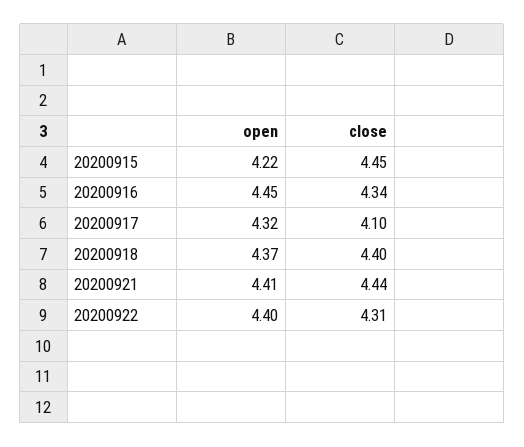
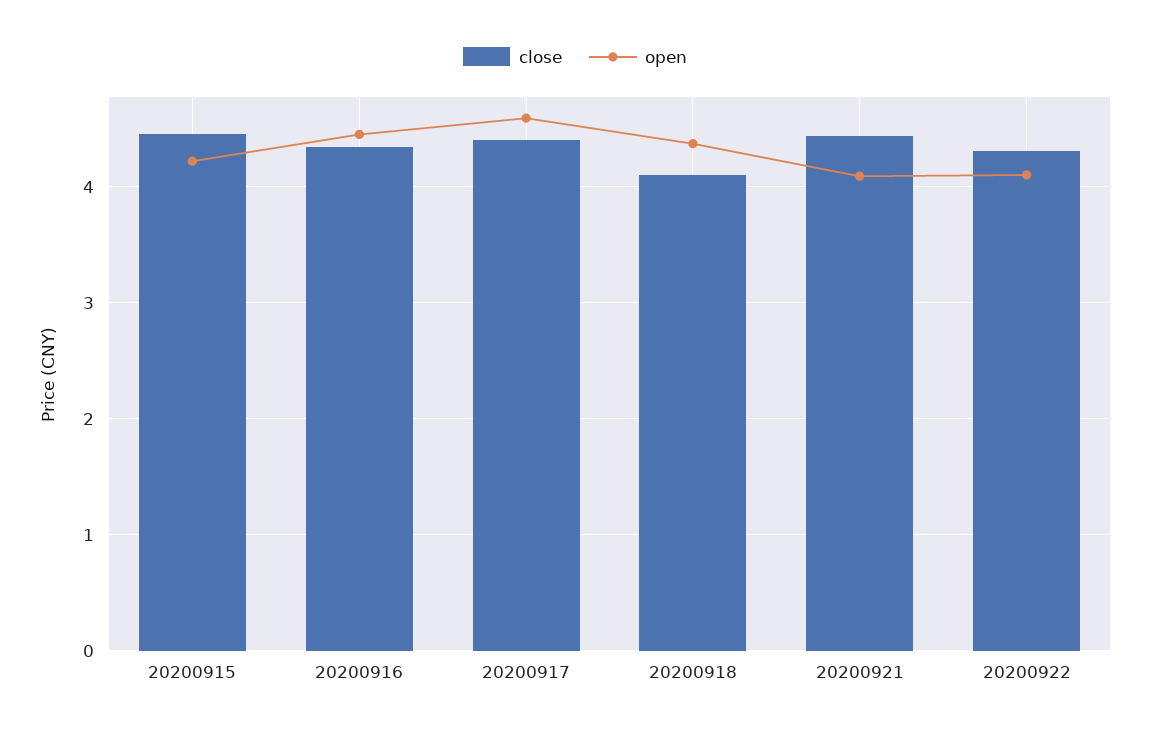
open, 20200917: 4.32 -> 4.6
close, 20200917: 4.1 -> 4.4
close, 20200918: 4.4 -> 4.1
open, 20200921: 4.41 -> 4.1
open, 20200922: 4.4 -> 4.1

